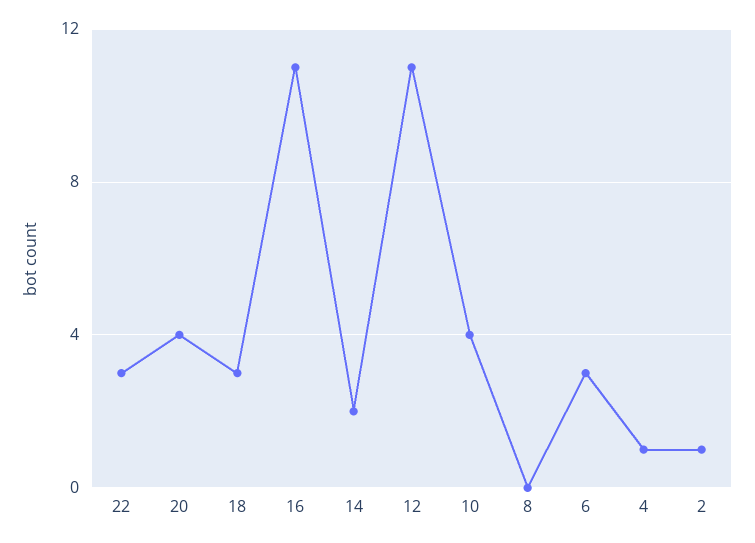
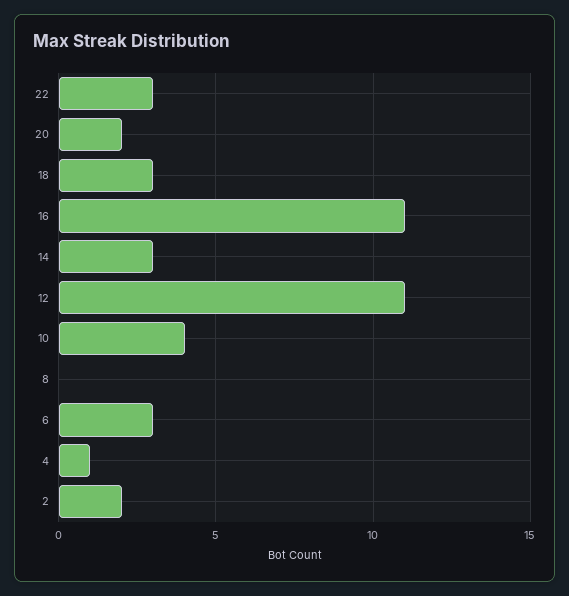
20: 4 -> 2
14: 2 -> 3
2: 1 -> 2

